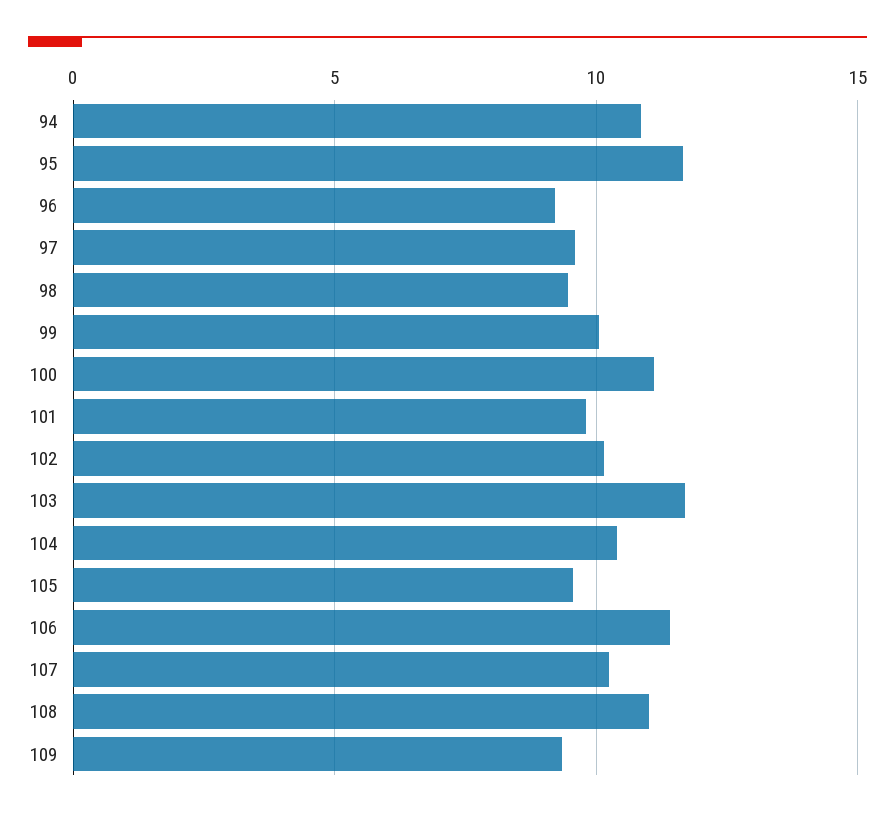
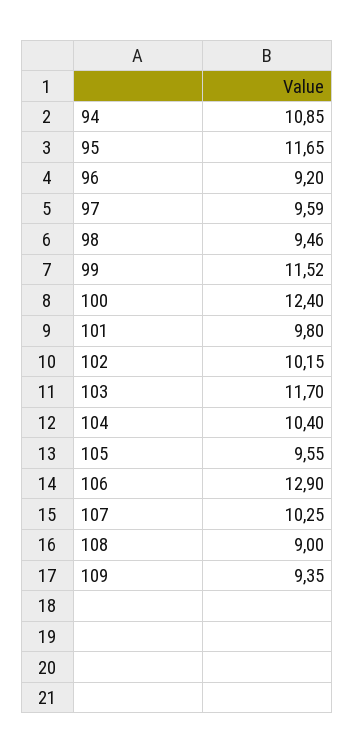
99: 10 -> 11.52
100: 11 -> 12.4
106: 11.5 -> 12.9
108: 11 -> 9

